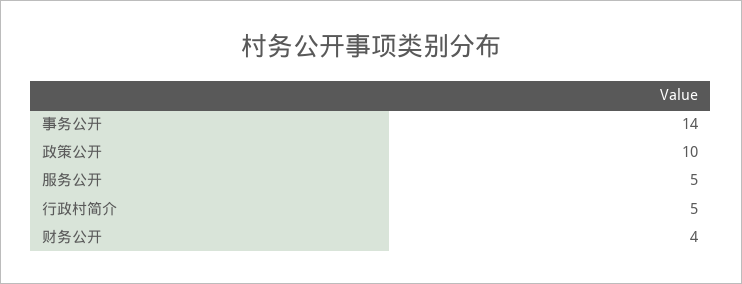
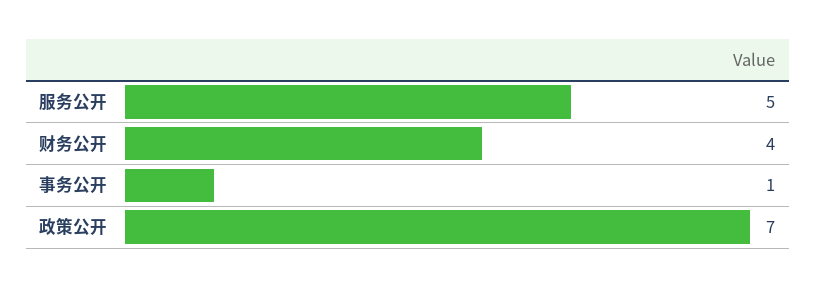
事务公开: 14 -> 1
政策公开: 10 -> 7
行政村简介: 5 -> none

